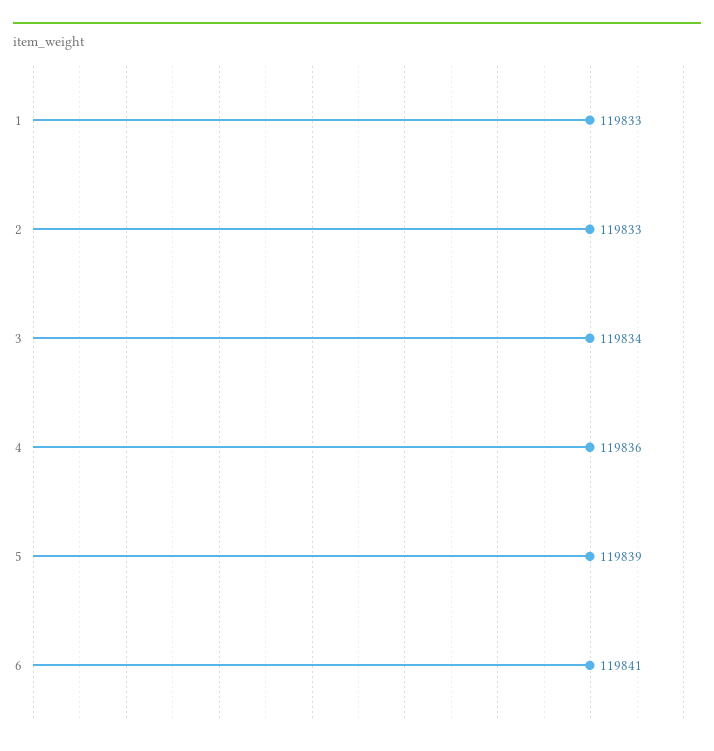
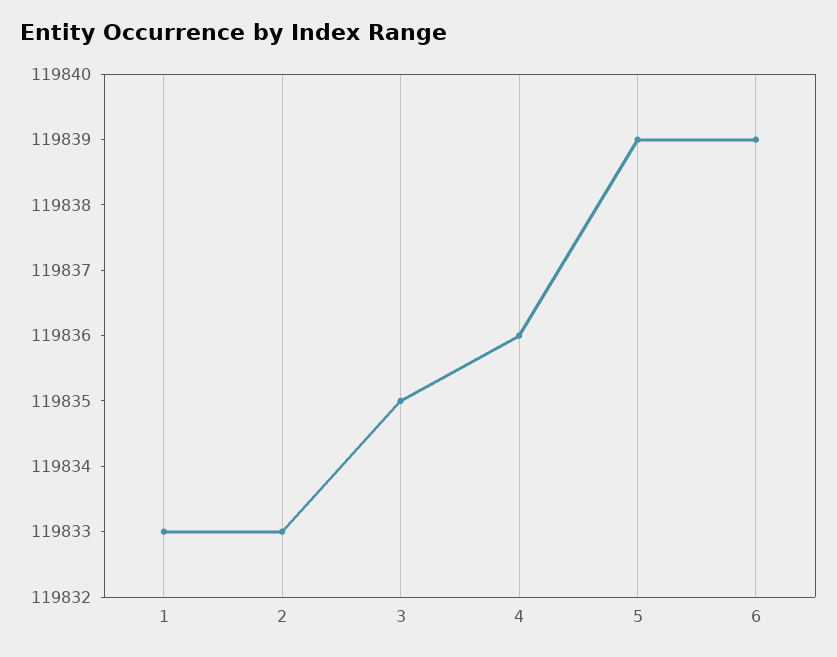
3: 119834 -> 119835
6: 119841 -> 119839

